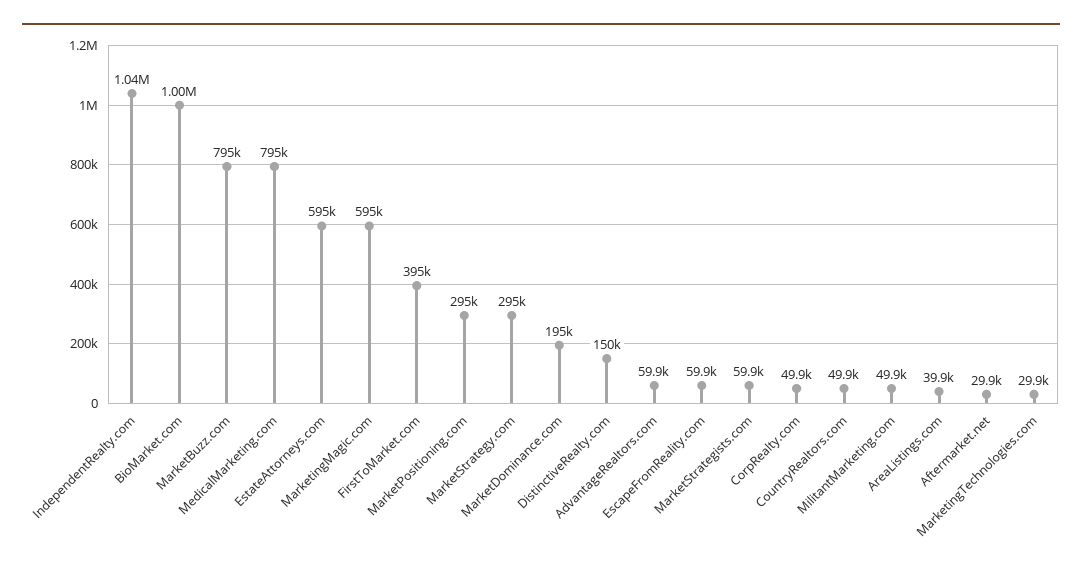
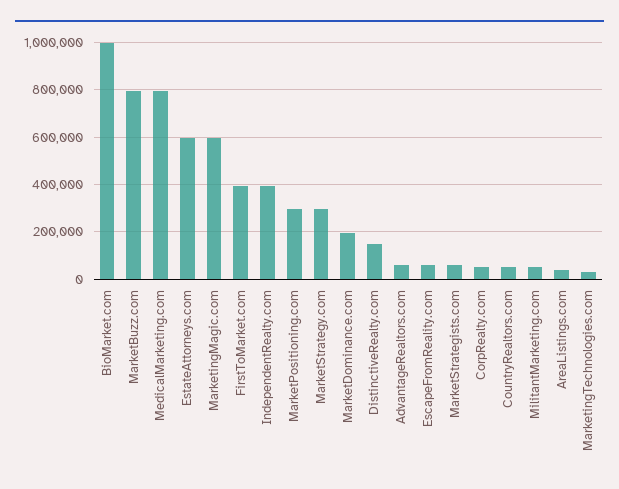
IndependentRealty.com: 1040000 -> 400000
Aftermarket.net: 29900 -> none

